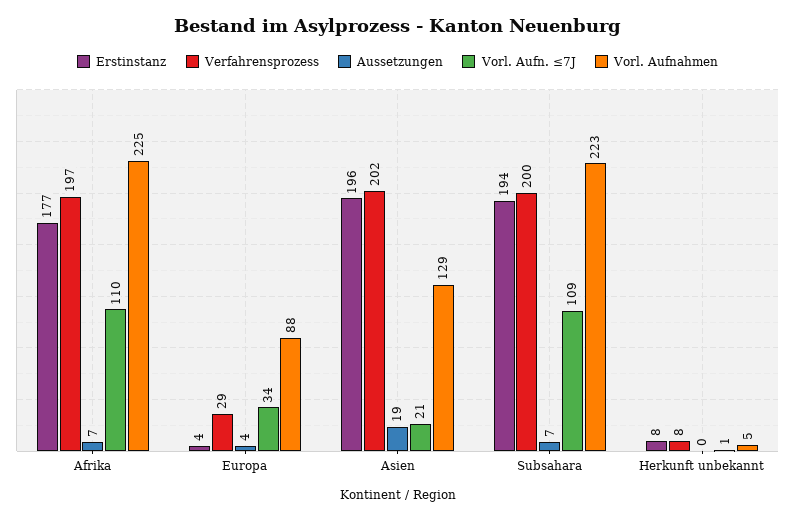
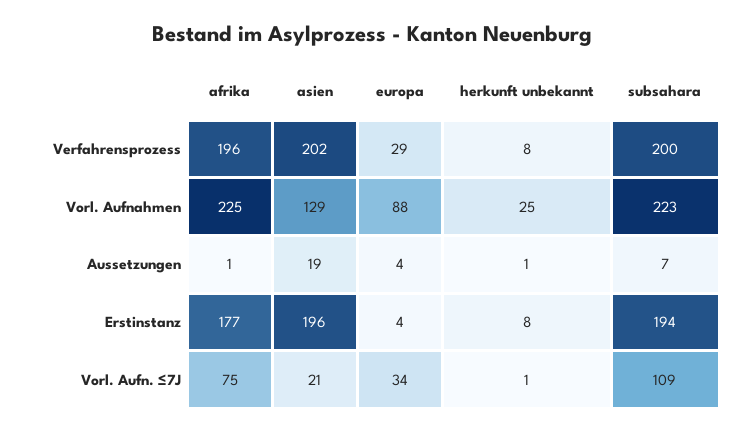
Verfahrensprozess, Afrika: 197 -> 196
Aussetzungen, Afrika: 7 -> 1
Vorl. Aufn. ≤7J, Afrika: 110 -> 75
Aussetzungen, Herkunft unbekannt: 0 -> 1
Vorl. Aufnahmen, Herkunft unbekannt: 5 -> 25

